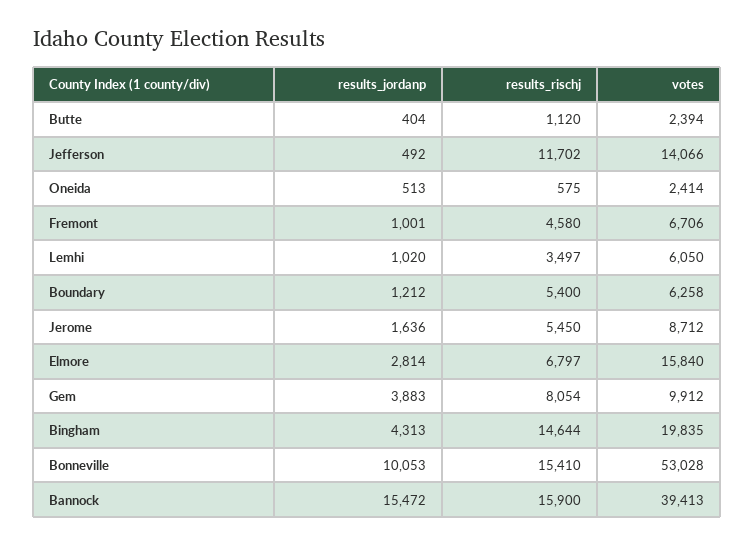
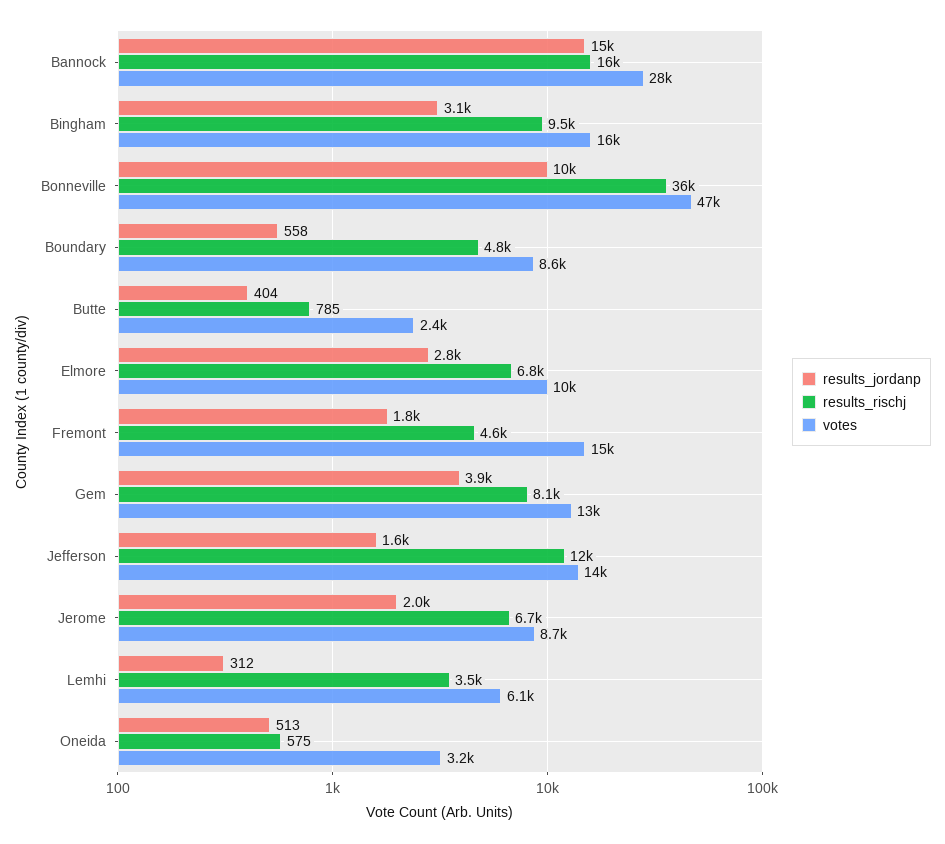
results_rischj, Butte: 1120 -> 785
results_jordanp, Jefferson: 492 -> 1600
votes, Oneida: 2414 -> 3200
results_jordanp, Fremont: 1001 -> 1800
votes, Fremont: 6706 -> 15000
results_jordanp, Lemhi: 1020 -> 312
results_jordanp, Boundary: 1212 -> 558
results_rischj, Boundary: 5400 -> 4800
votes, Boundary: 6258 -> 8600
results_jordanp, Jerome: 1636 -> 2000
results_rischj, Jerome: 5450 -> 6700
votes, Elmore: 15840 -> 10000
votes, Gem: 9912 -> 13000
results_jordanp, Bingham: 4313 -> 3100
results_rischj, Bingham: 14644 -> 9500
votes, Bingham: 19835 -> 16000
results_rischj, Bonneville: 15410 -> 36000
votes, Bonneville: 53028 -> 47000
votes, Bannock: 39413 -> 28000

